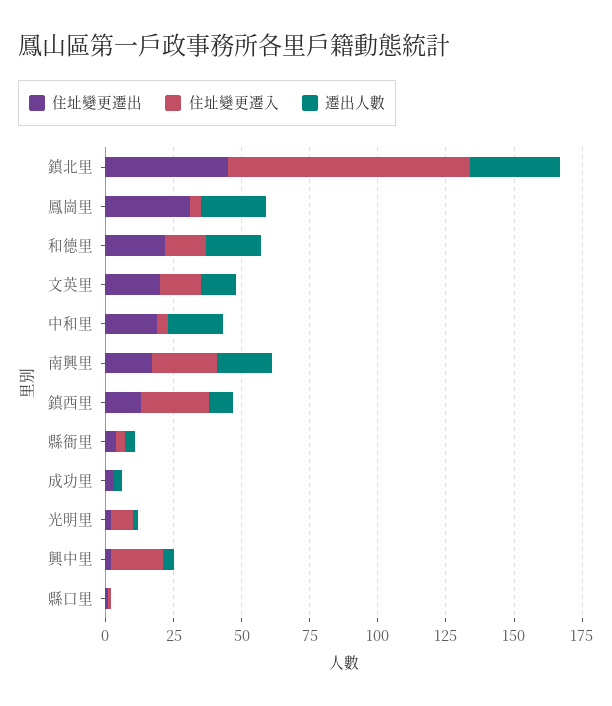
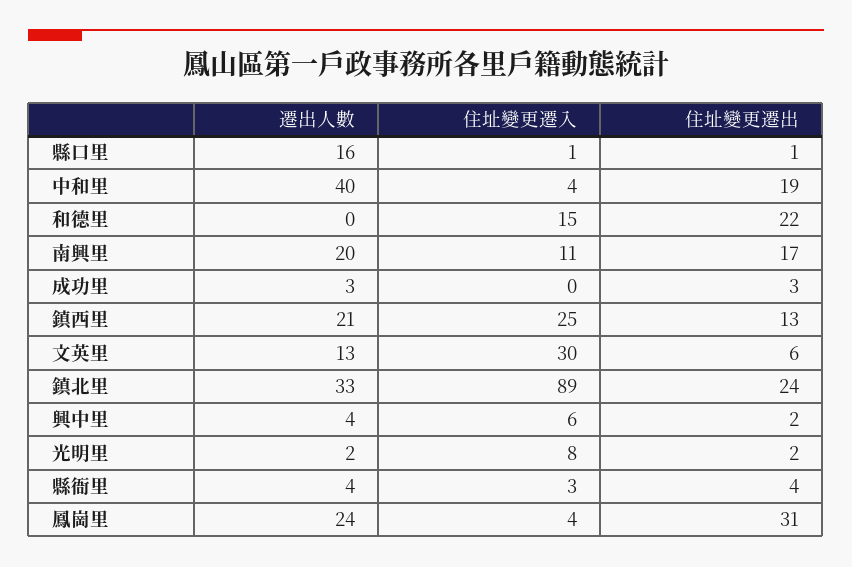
住址變更遷出, 鎮北里: 45 -> 24
遷出人數, 和德里: 20 -> 0
住址變更遷出, 文英里: 20 -> 6
住址變更遷入, 文英里: 15 -> 30
遷出人數, 中和里: 20 -> 40
住址變更遷入, 南興里: 25 -> 11
遷出人數, 鎮西里: 10 -> 21
住址變更遷入, 興中里: 20 -> 6
遷出人數, 縣口里: 0 -> 16

